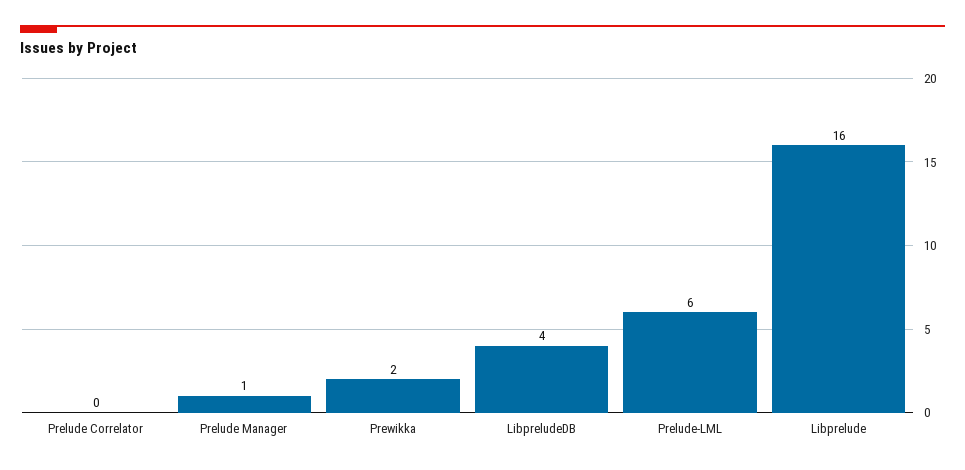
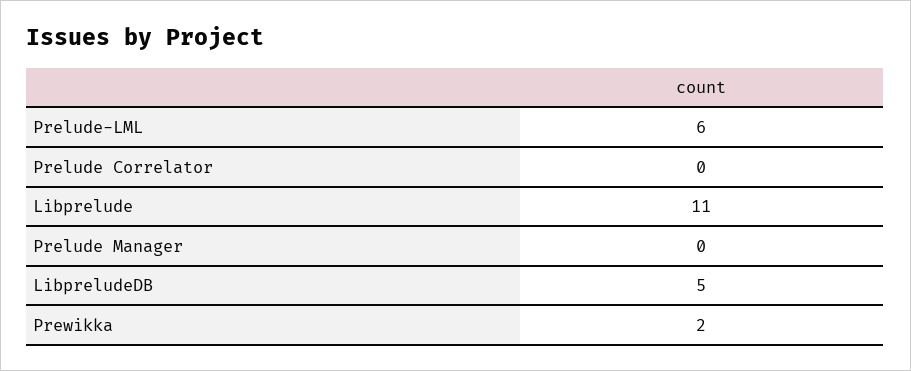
Prelude Manager: 1 -> 0
LibpreludeDB: 4 -> 5
Libprelude: 16 -> 11

